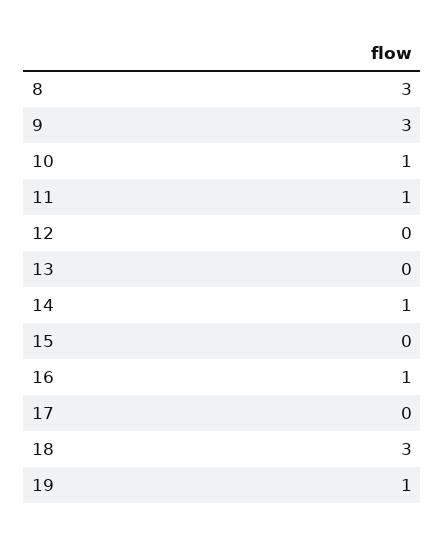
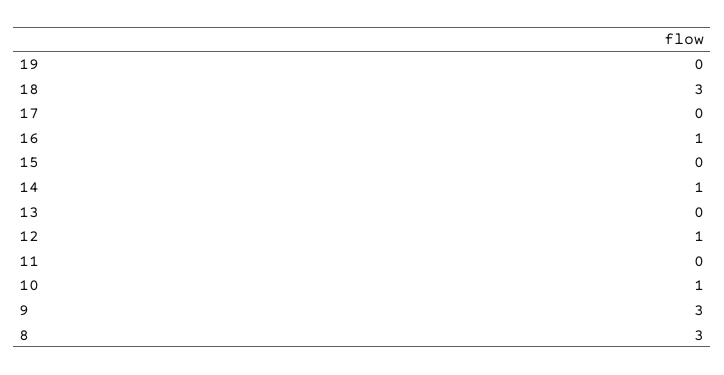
11: 1 -> 0
12: 0 -> 1
19: 1 -> 0

